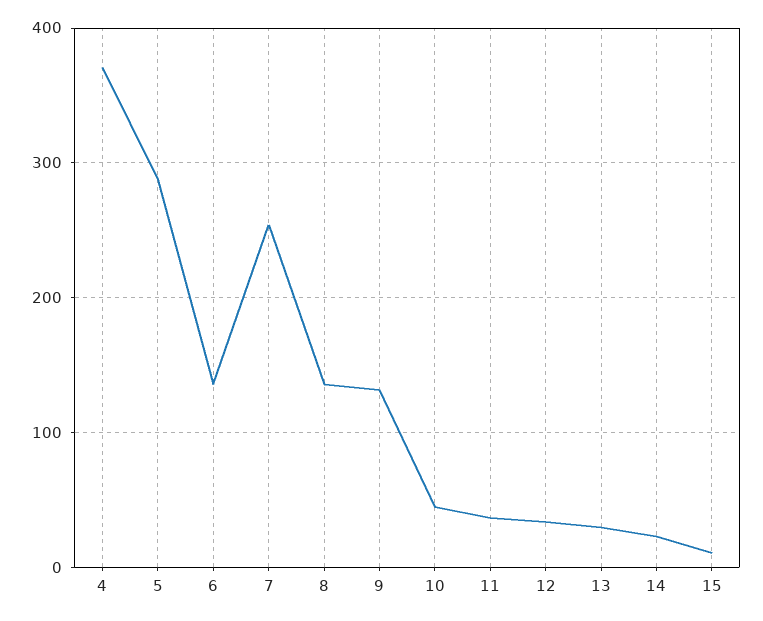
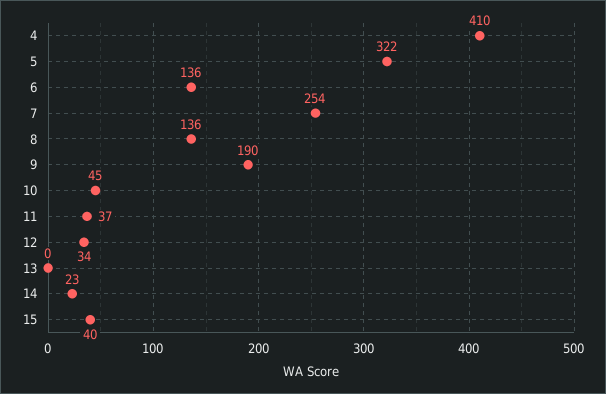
4: 370 -> 410
5: 290 -> 322
9: 130 -> 190
13: 30 -> 0
15: 10 -> 40

